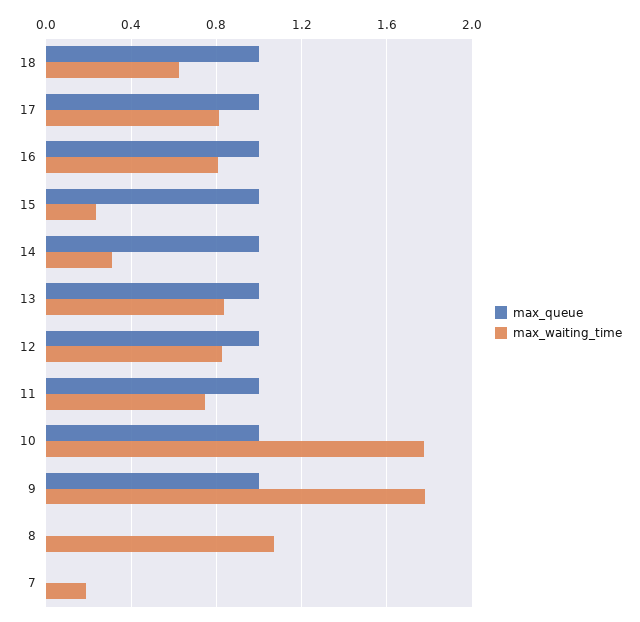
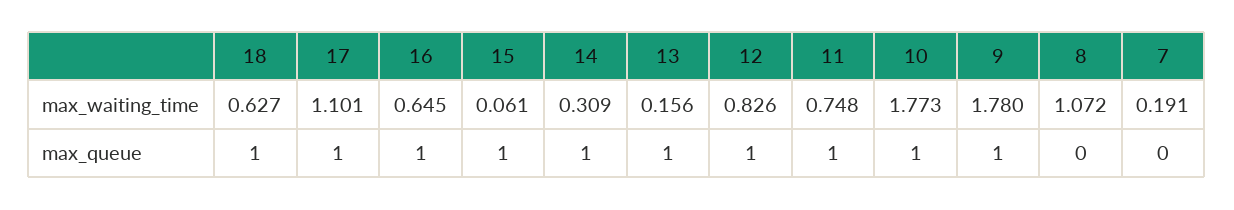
max_waiting_time, 17: 0.8 -> 1.101
max_waiting_time, 16: 0.8 -> 0.645
max_waiting_time, 15: 0.25 -> 0.061
max_waiting_time, 13: 0.85 -> 0.156

